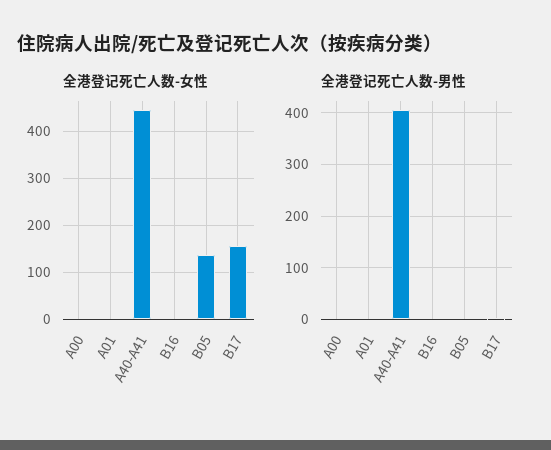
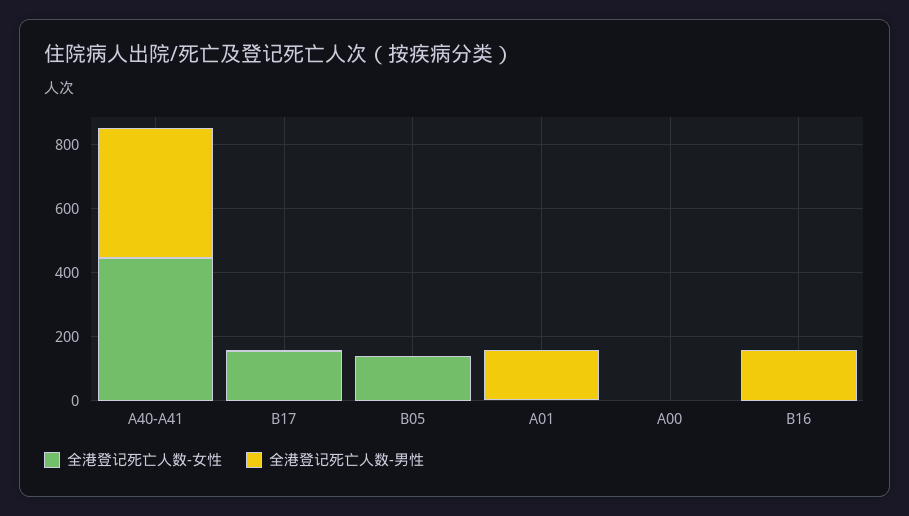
全港登记死亡人数-男性, A01: 0 -> 150
全港登记死亡人数-男性, B16: 0 -> 150

